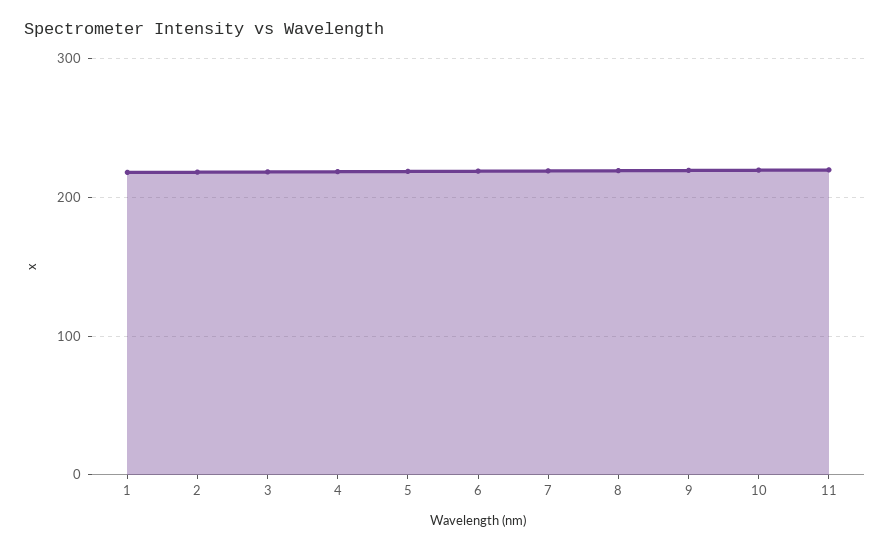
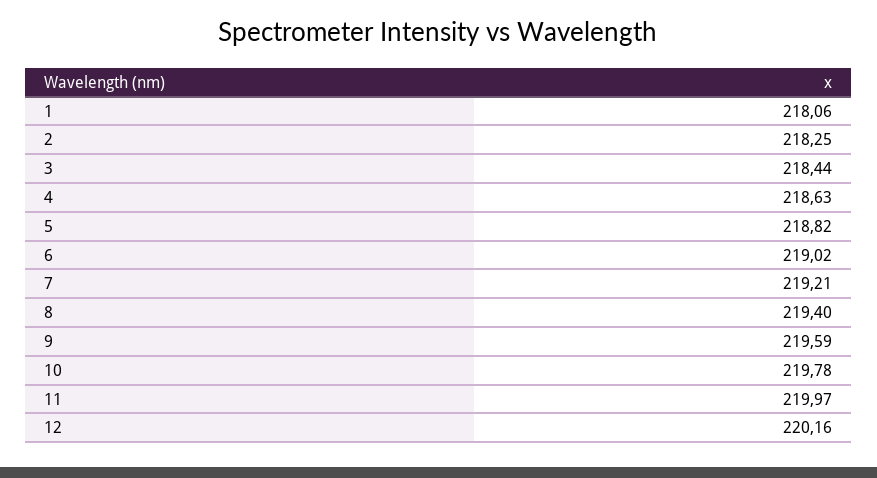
12: none -> 220.16

